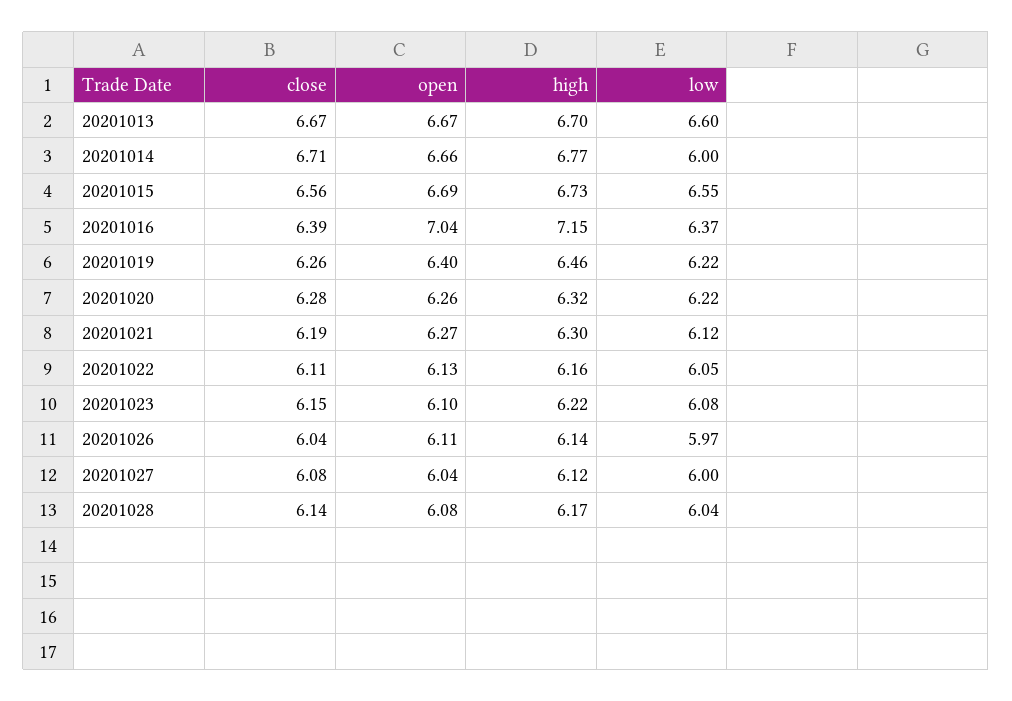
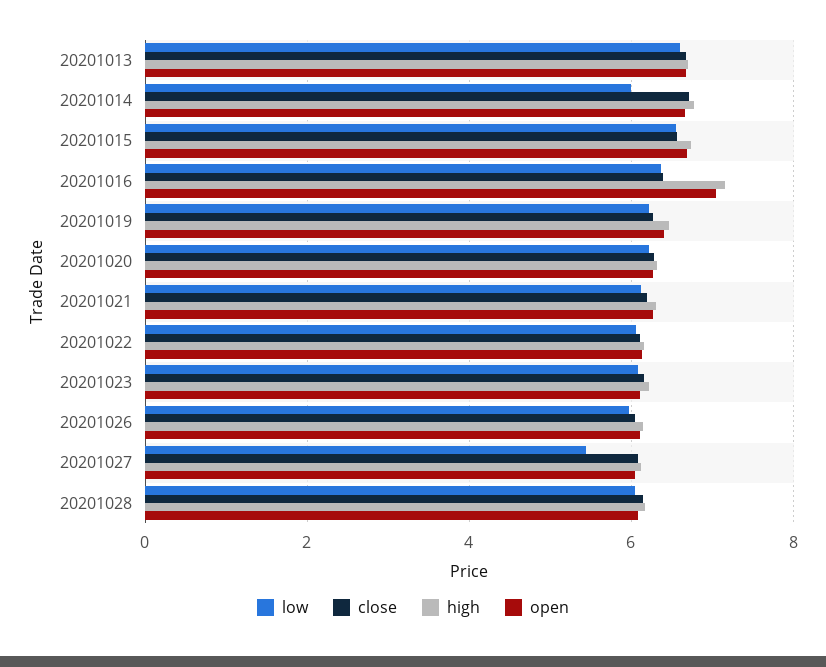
low, 20201027: 6 -> 5.4

